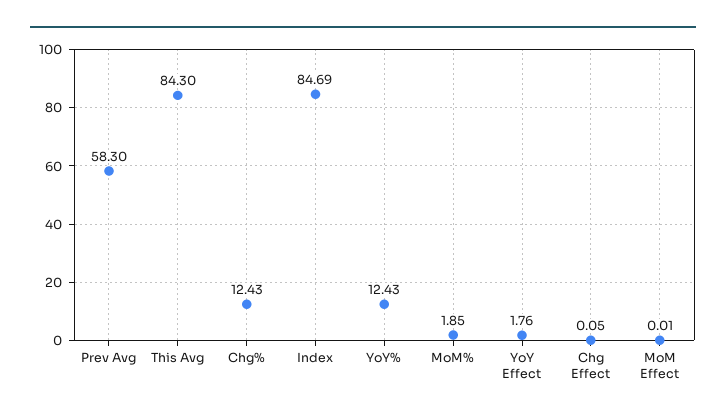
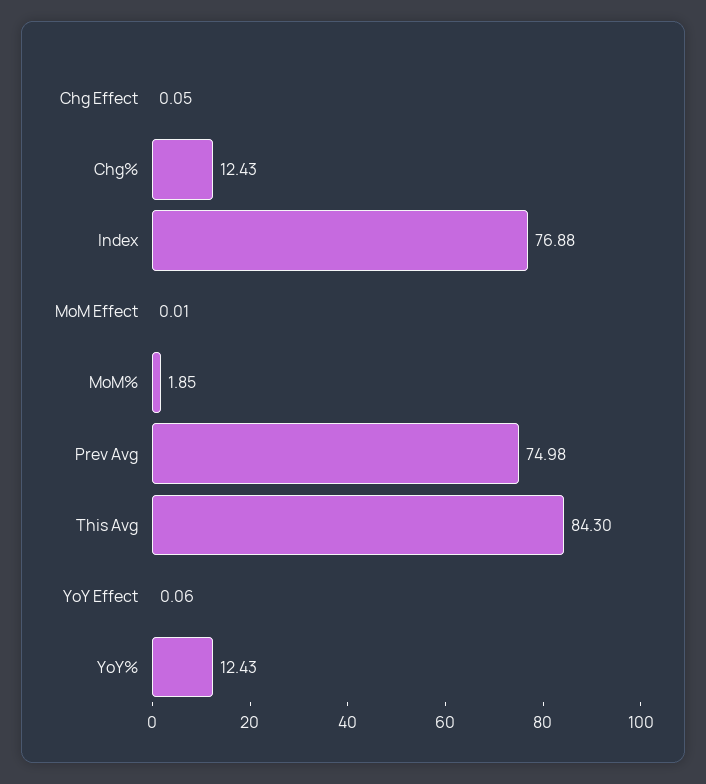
Prev Avg: 58.3 -> 74.98
Index: 84.69 -> 76.88
YoY Effect: 1.76 -> 0.06

